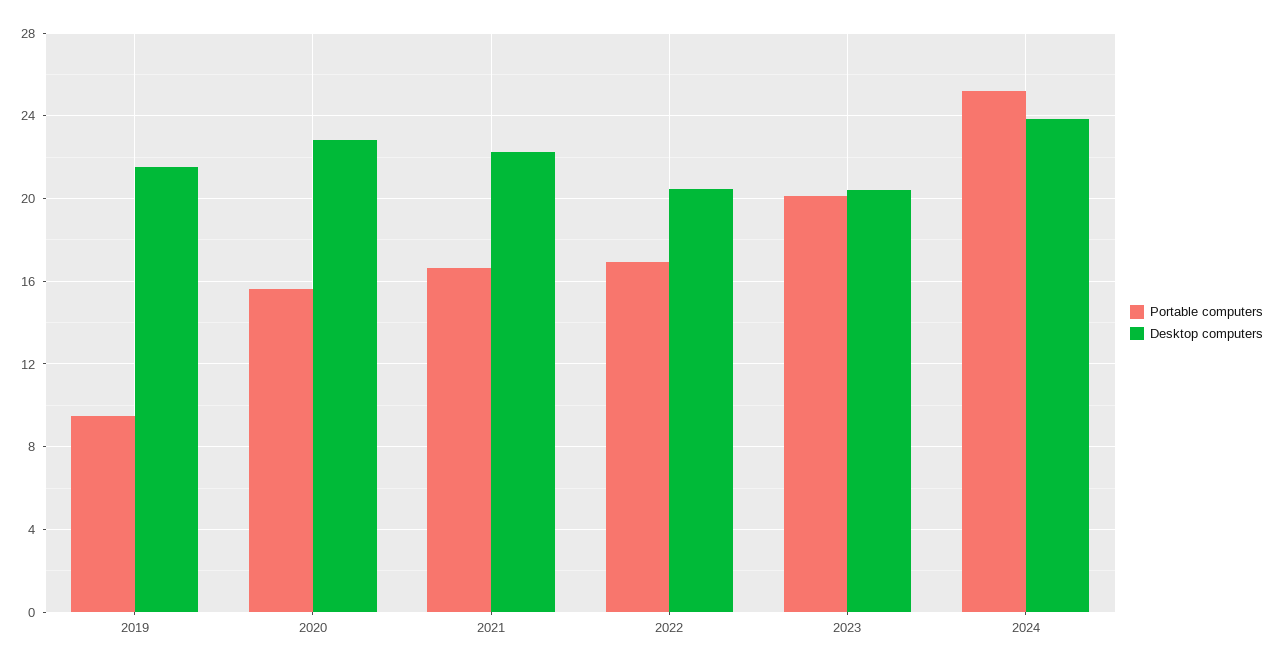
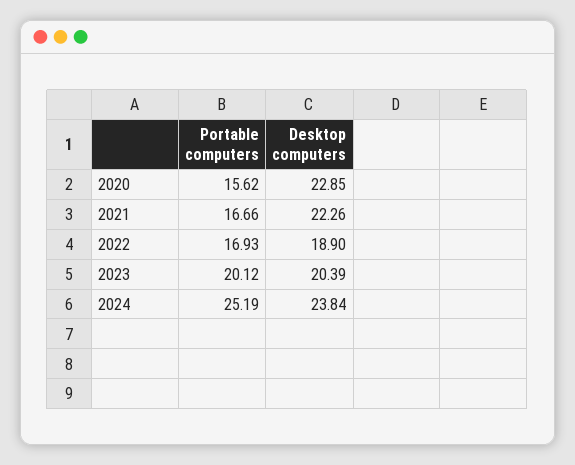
Portable computers, 2019: 9.5 -> none
Desktop computers, 2019: 21.5 -> none
Desktop computers, 2022: 20.5 -> 18.9

